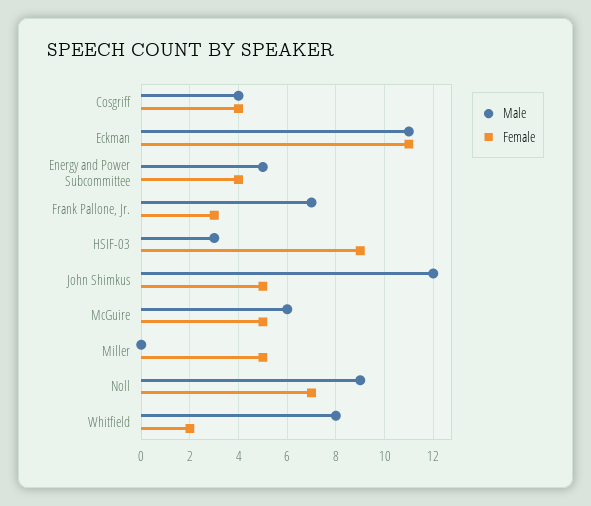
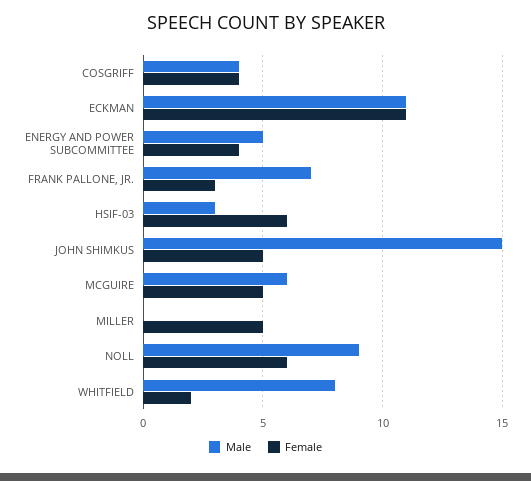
Female, HSIF-03: 9 -> 6
Male, John Shimkus: 12 -> 15
Female, Noll: 7 -> 6

